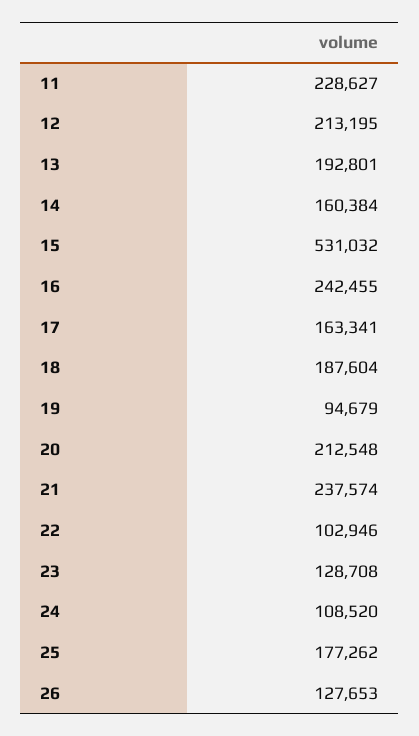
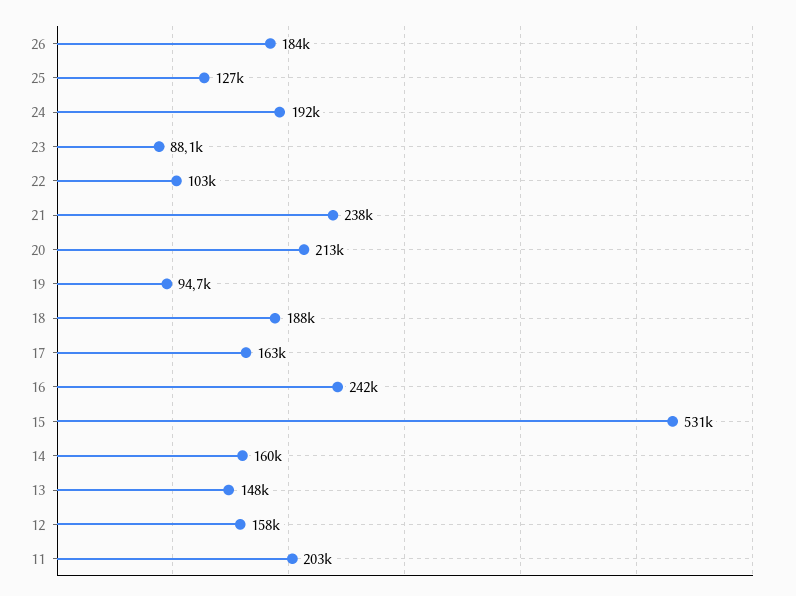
11: 228627 -> 203000
12: 213195 -> 158000
13: 192801 -> 148000
23: 128708 -> 88100
24: 108520 -> 192000
25: 177262 -> 127000
26: 127653 -> 184000

